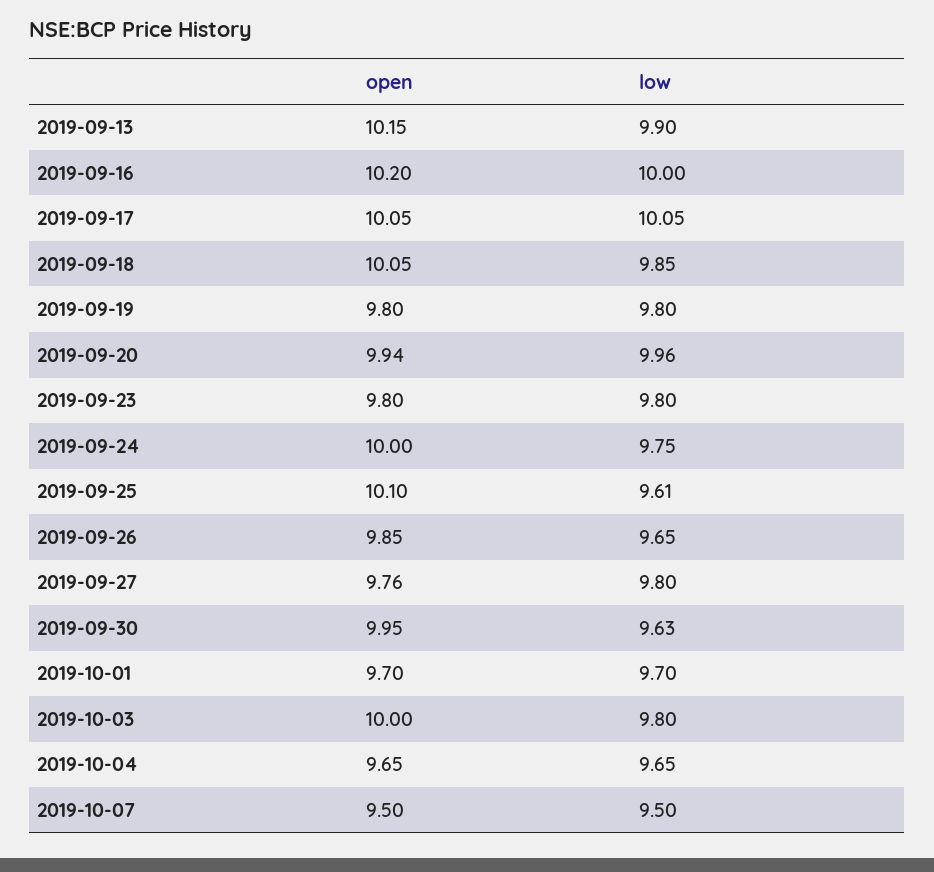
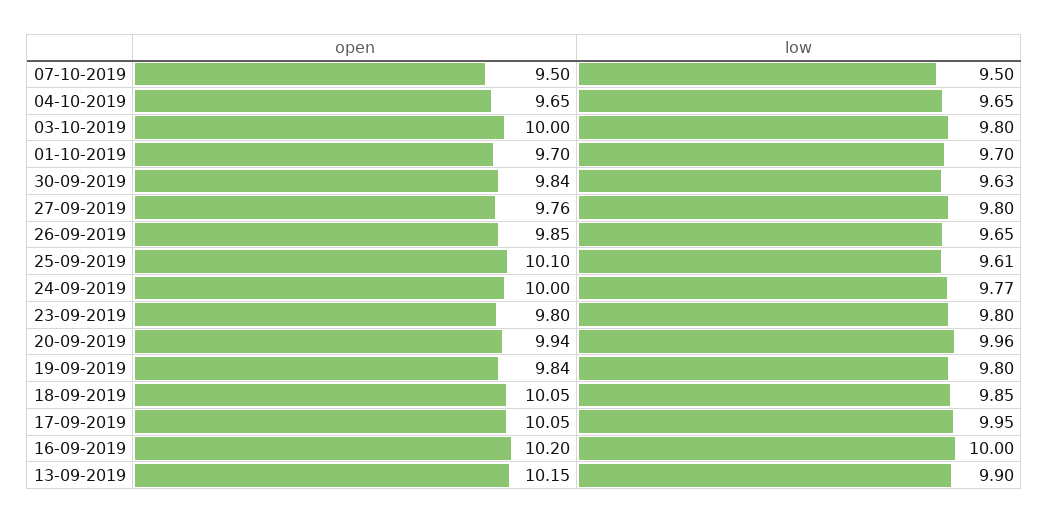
low, 2019-09-17: 10.05 -> 9.95
open, 2019-09-19: 9.8 -> 9.84
low, 2019-09-24: 9.75 -> 9.77
open, 2019-09-30: 9.95 -> 9.84

